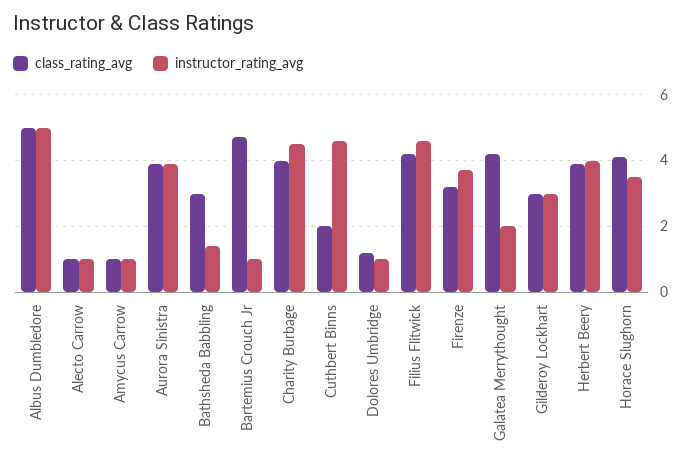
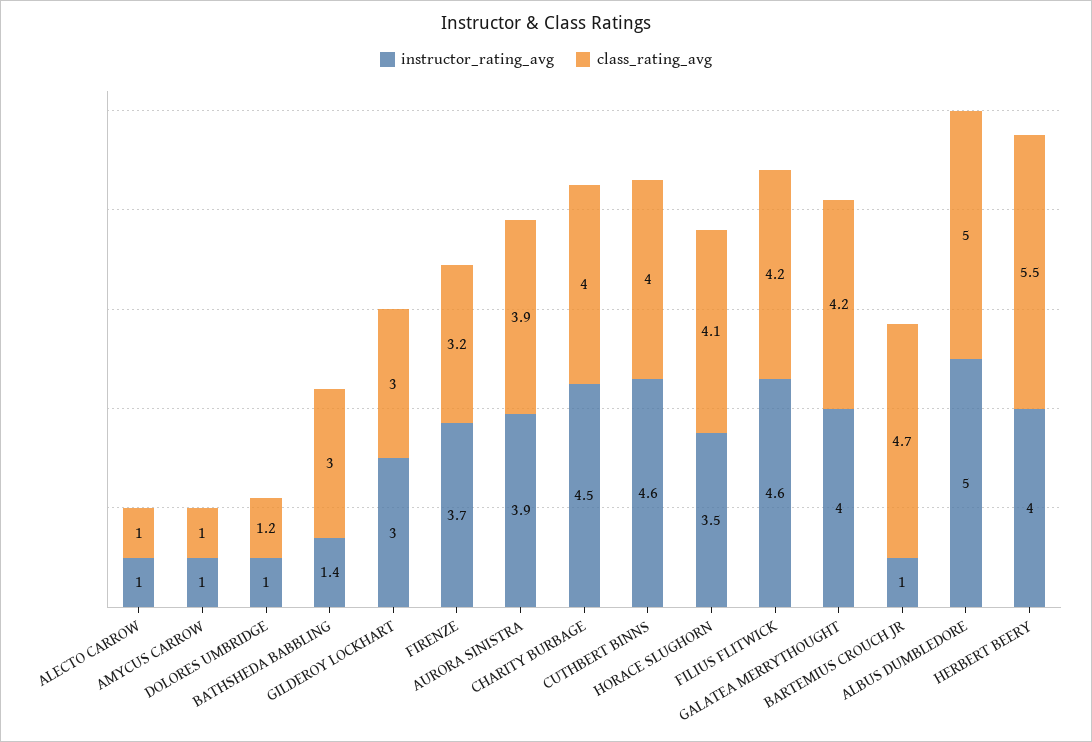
class_rating_avg, Cuthbert Binns: 2 -> 4
instructor_rating_avg, Galatea Merrythought: 2 -> 4
class_rating_avg, Herbert Beery: 4 -> 5.5

